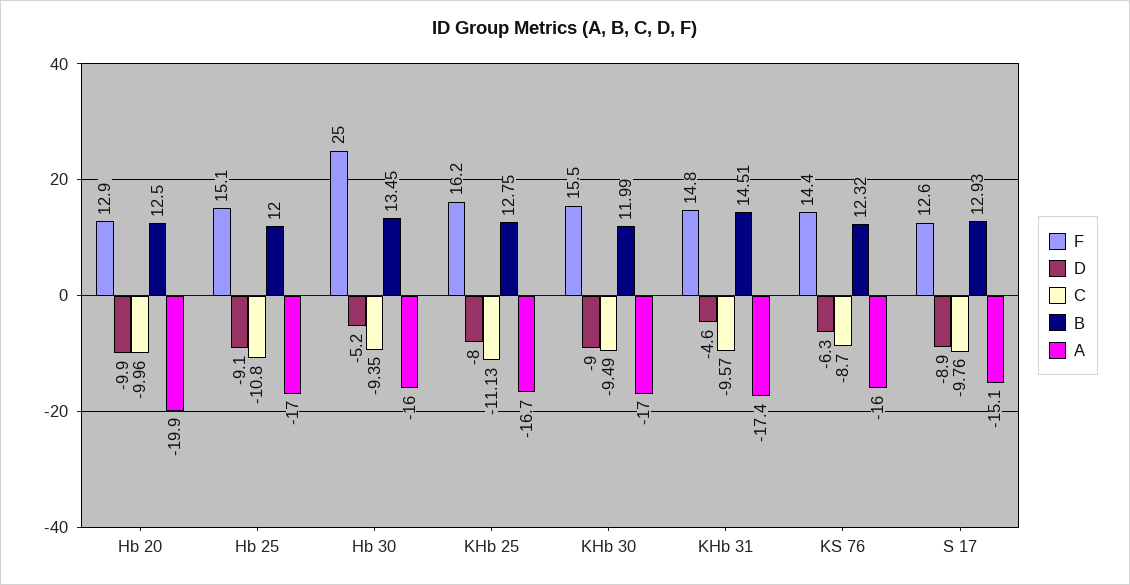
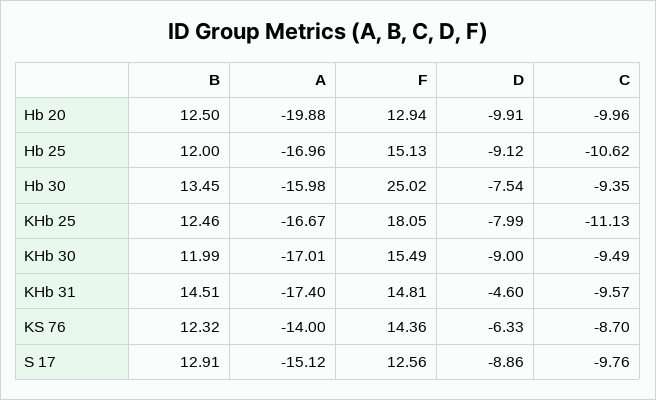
C, Hb 25: -10.8 -> -10.62
D, Hb 30: -5.2 -> -7.54
F, KHb 25: 16.2 -> 18.05
B, KHb 25: 12.75 -> 12.46
A, KS 76: -16 -> -14
B, S 17: 12.93 -> 12.91

